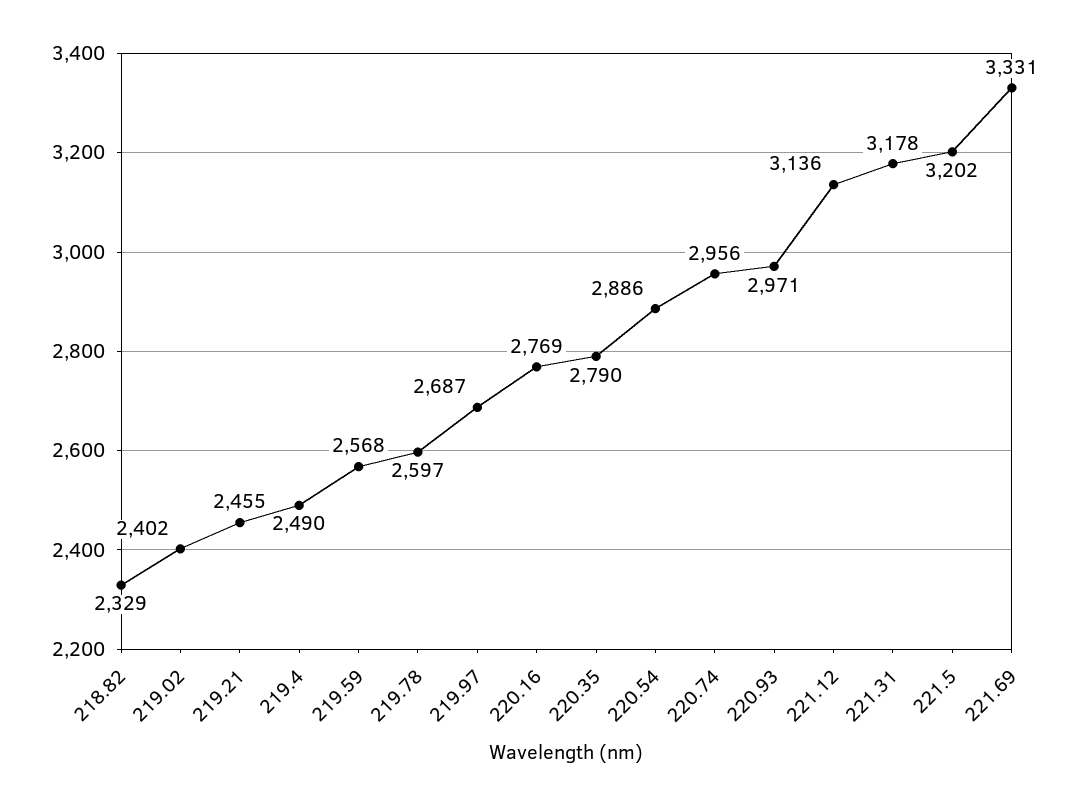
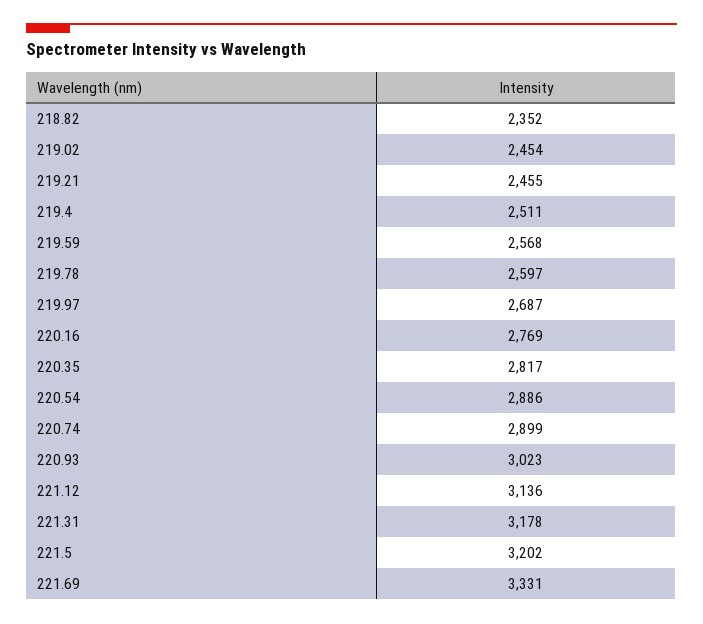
218.82: 2329 -> 2352
219.02: 2402 -> 2454
219.4: 2490 -> 2511
220.35: 2790 -> 2817
220.74: 2956 -> 2899
220.93: 2971 -> 3023

